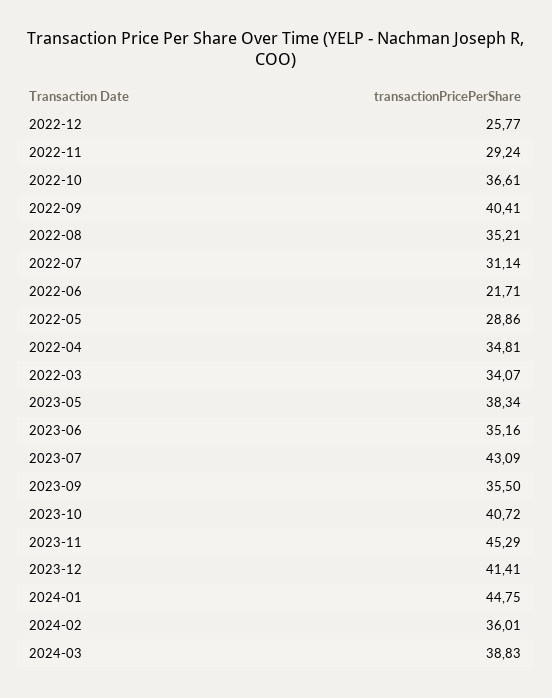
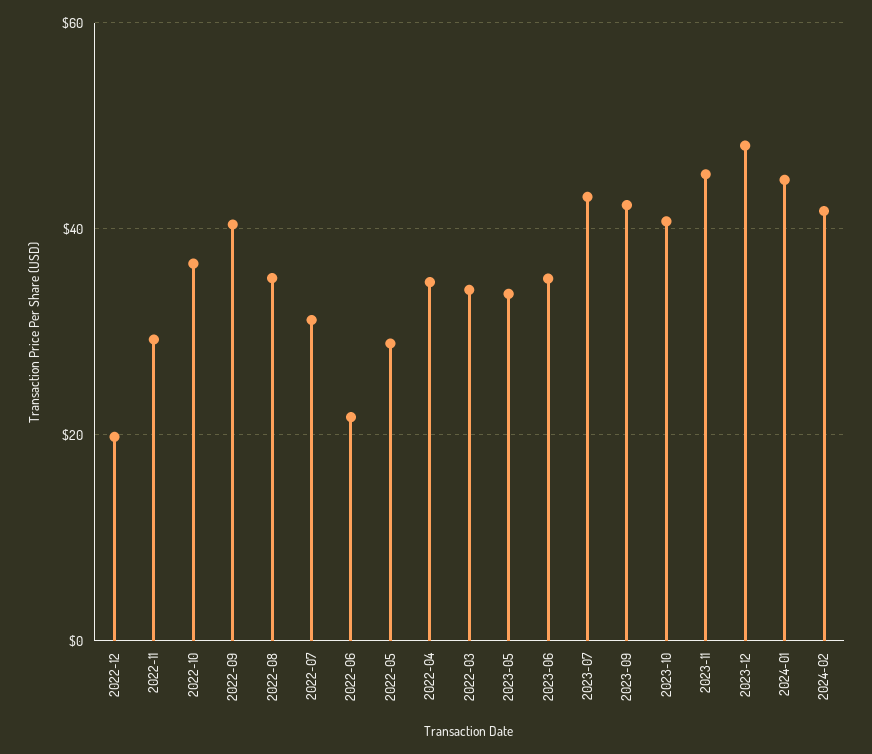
2022-12: 25.77 -> 20
2023-05: 38.34 -> 34
2023-09: 35.5 -> 42
2023-12: 41.41 -> 48
2024-02: 36.01 -> 42
2024-03: 38.83 -> none

